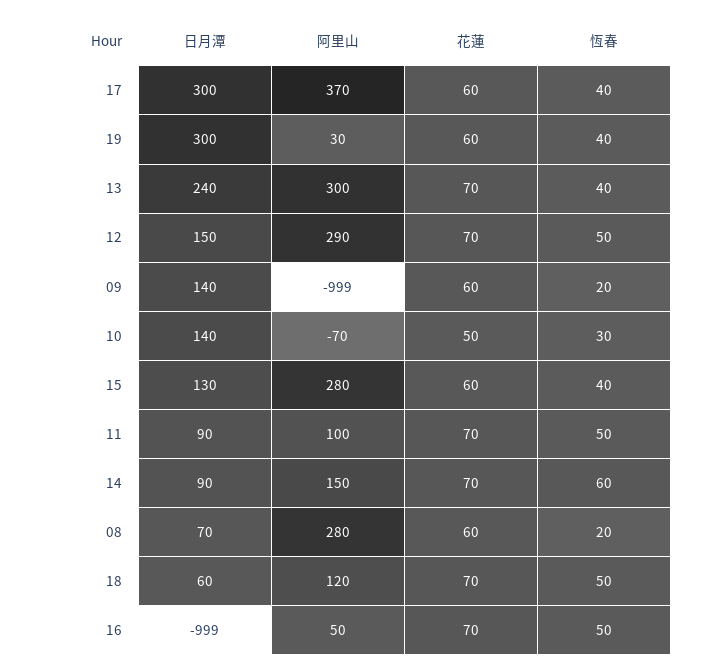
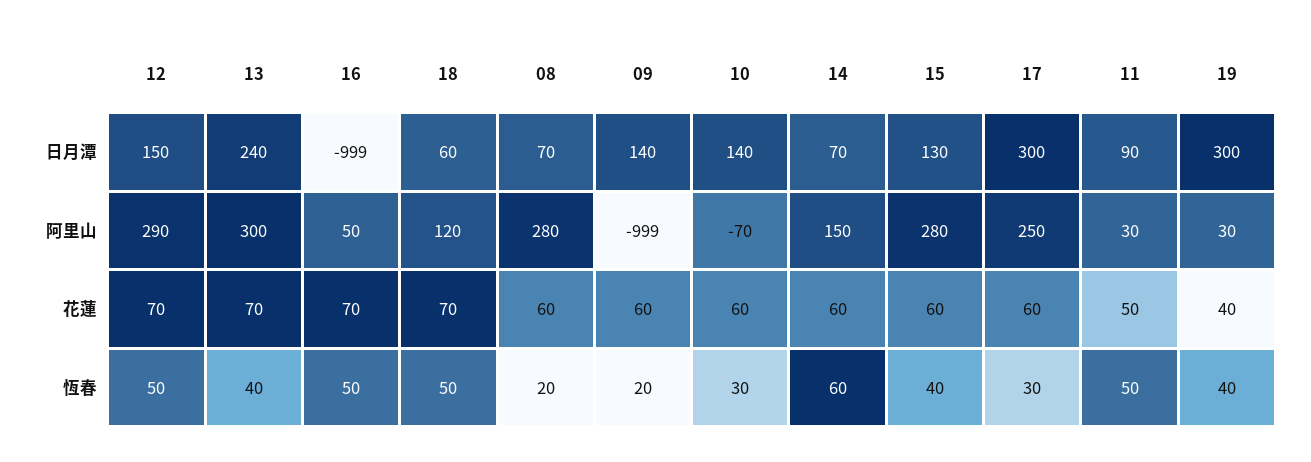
阿里山, 17: 370 -> 250
恆春, 17: 40 -> 30
花蓮, 19: 60 -> 40
花蓮, 10: 50 -> 60
阿里山, 11: 100 -> 30
花蓮, 11: 70 -> 50
日月潭, 14: 90 -> 70
花蓮, 14: 70 -> 60

